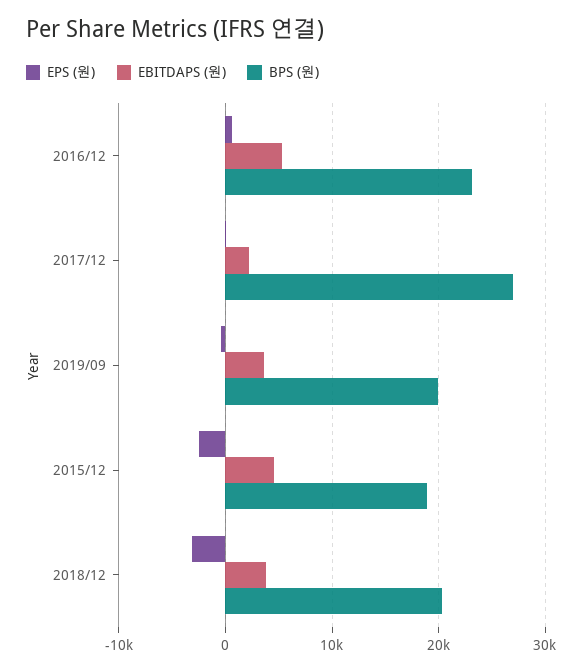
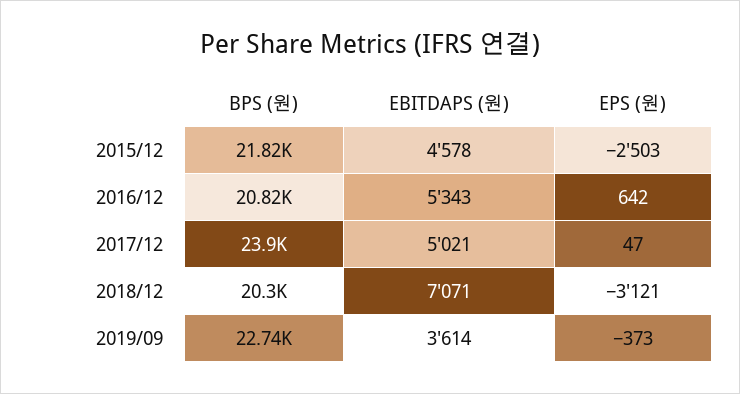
BPS (원), 2016/12: 23000 -> 20820
EBITDAPS (원), 2017/12: 2000 -> 5021
BPS (원), 2017/12: 27000 -> 23900
BPS (원), 2019/09: 20000 -> 22740
BPS (원), 2015/12: 19000 -> 21820
EBITDAPS (원), 2018/12: 4000 -> 7071

